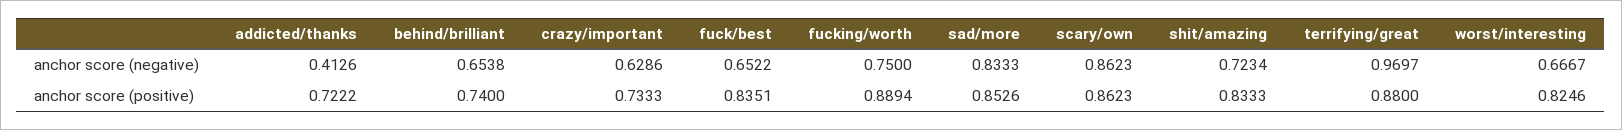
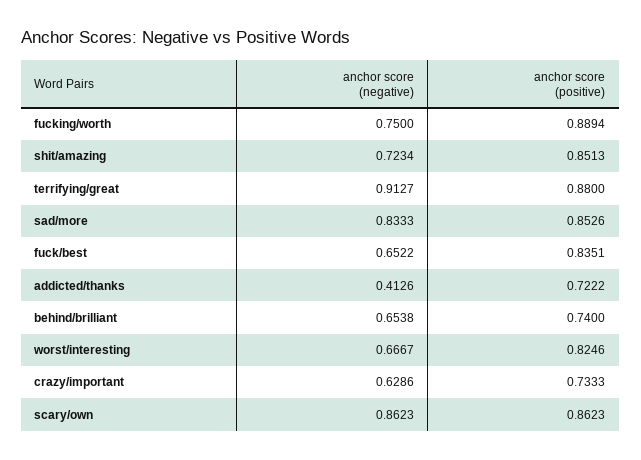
terrifying/great, anchor score (negative): 0.9697 -> 0.9127
shit/amazing, anchor score (positive): 0.8333 -> 0.8513

